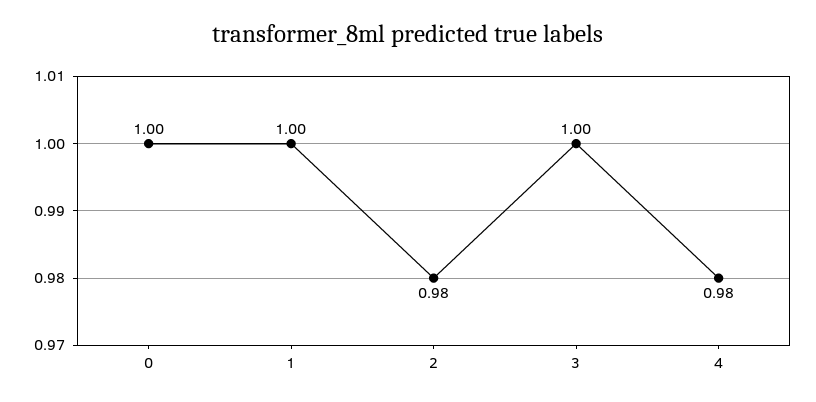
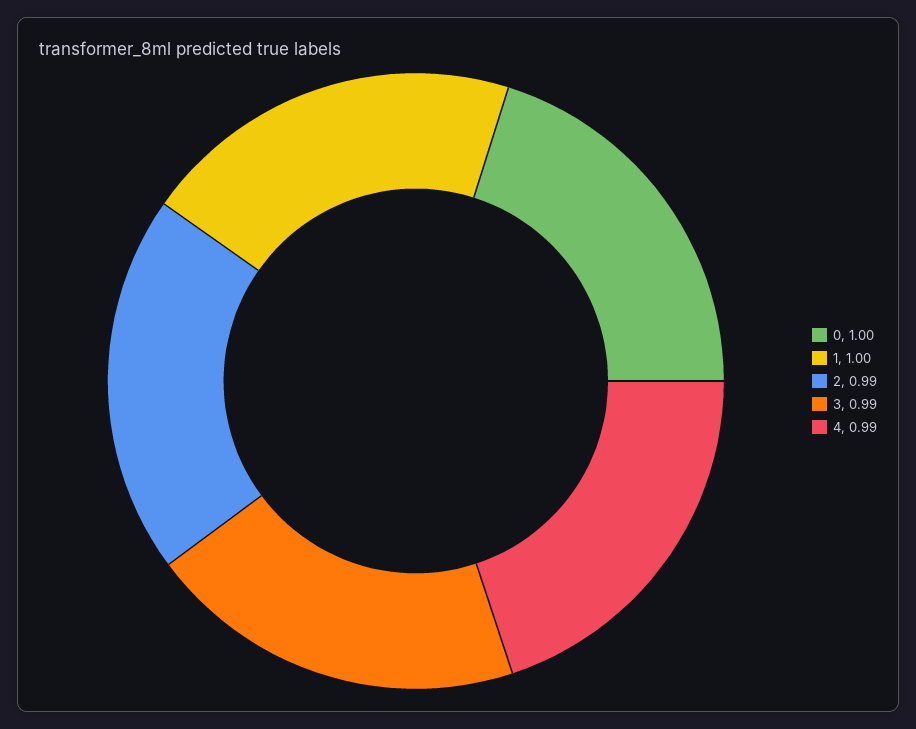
2: 0.98 -> 0.99
3: 1 -> 0.99
4: 0.98 -> 0.99

